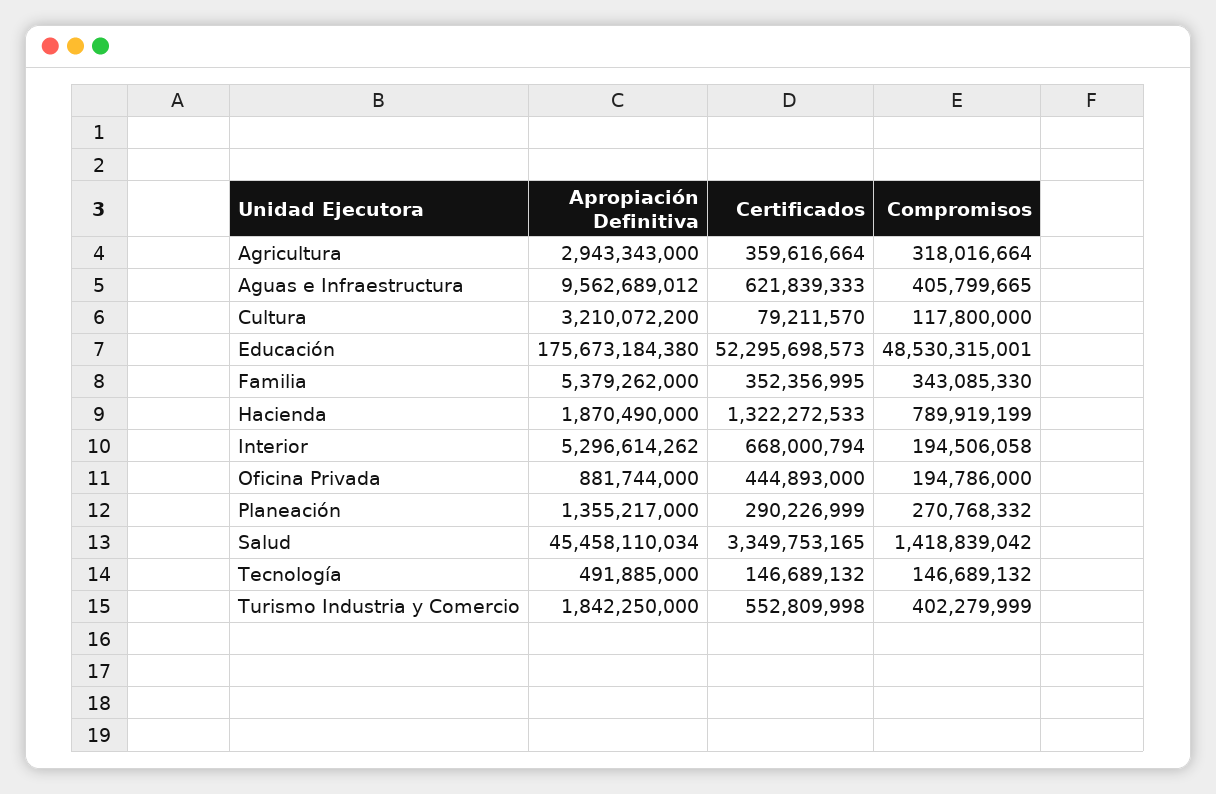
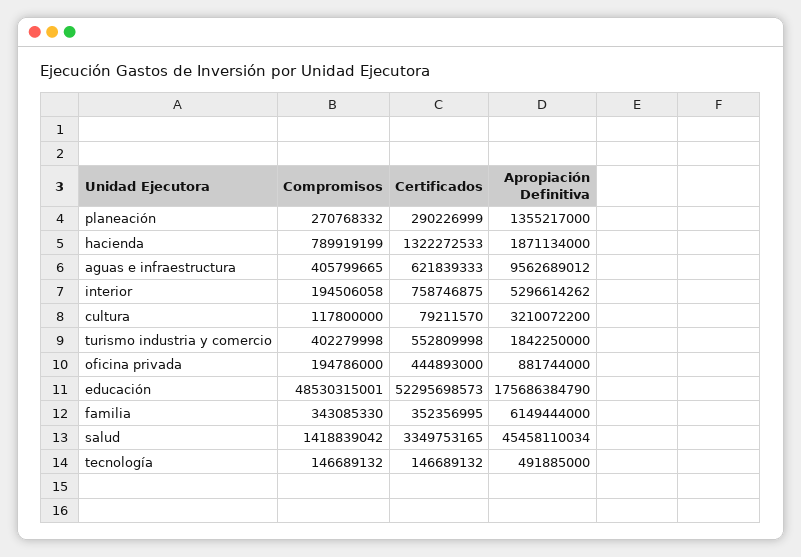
Apropiación Definitiva, Agricultura: 2943343000 -> none
Certificados, Agricultura: 359616664 -> none
Compromisos, Agricultura: 318016664 -> none
Apropiación Definitiva, Educación: 175673184380 -> 175686384790
Apropiación Definitiva, Familia: 5379262000 -> 6149444000
Apropiación Definitiva, Hacienda: 1870490000 -> 1871134000
Certificados, Interior: 668000794 -> 758746875
Compromisos, Turismo Industria y Comercio: 402279999 -> 402279998

